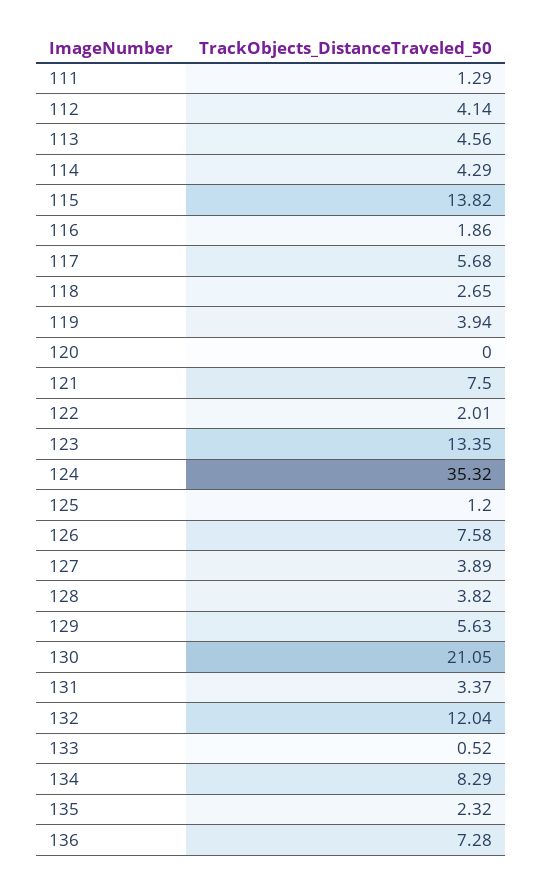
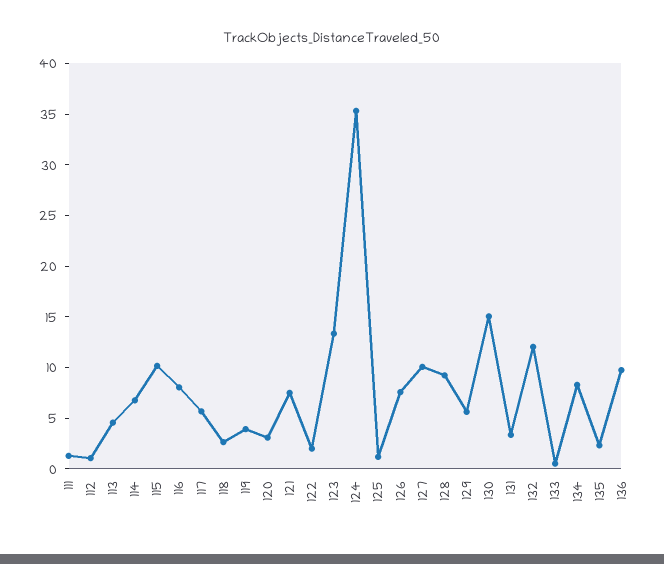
112: 4.14 -> 1
114: 4.29 -> 7
115: 13.82 -> 10
116: 1.86 -> 8
120: 0 -> 3
127: 3.89 -> 10
128: 3.82 -> 9
130: 21.05 -> 15
136: 7.28 -> 10

